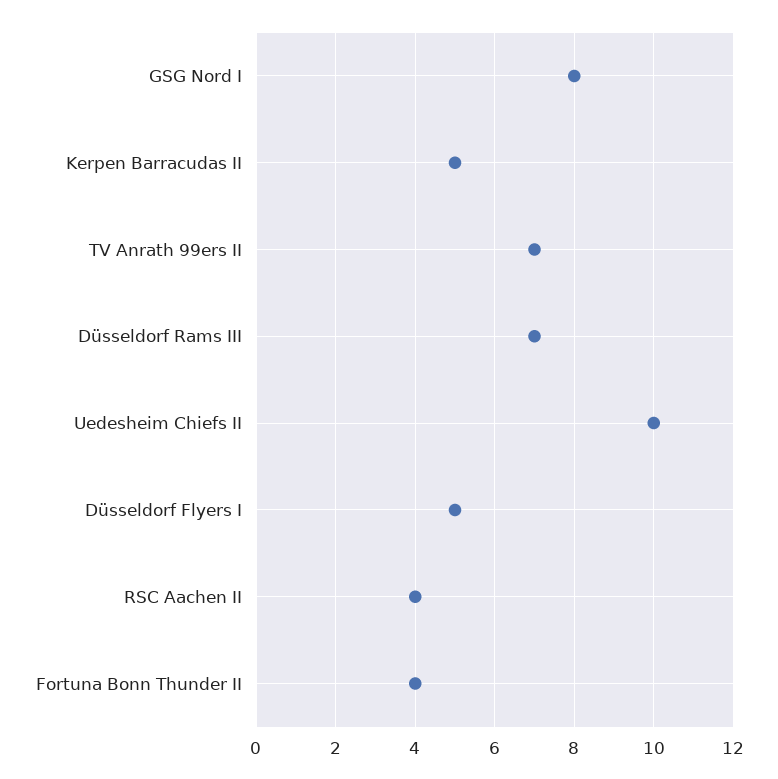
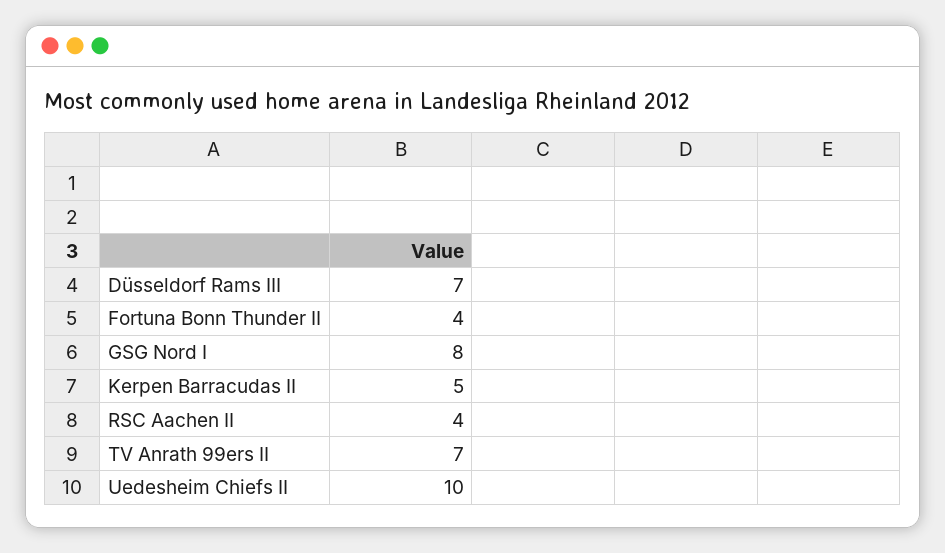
Düsseldorf Flyers I: 5 -> none

